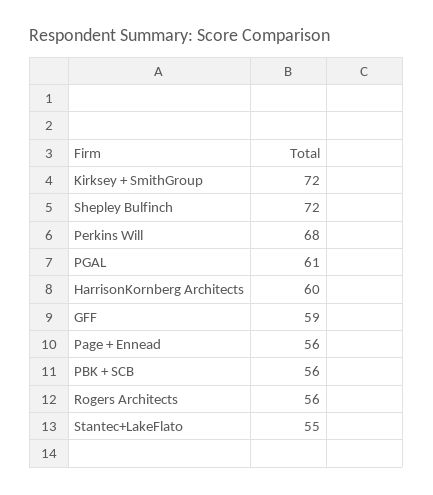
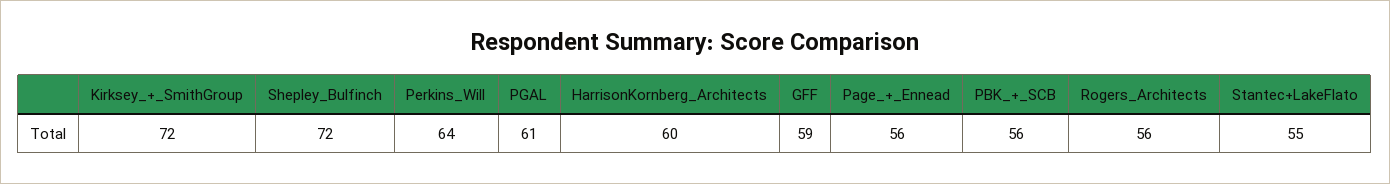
Perkins Will: 68 -> 64

